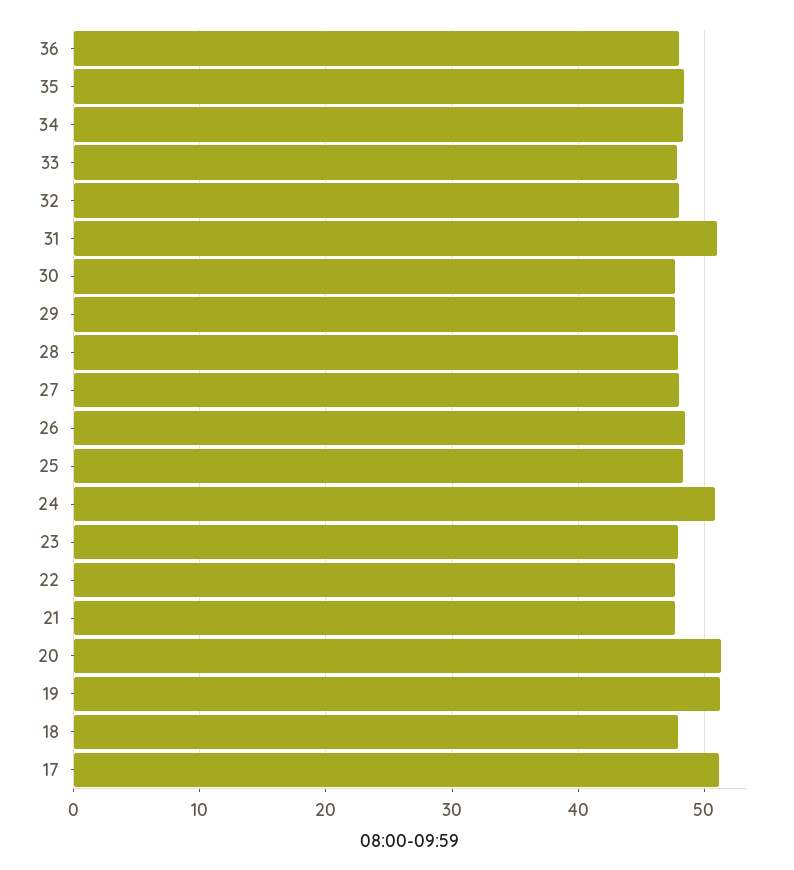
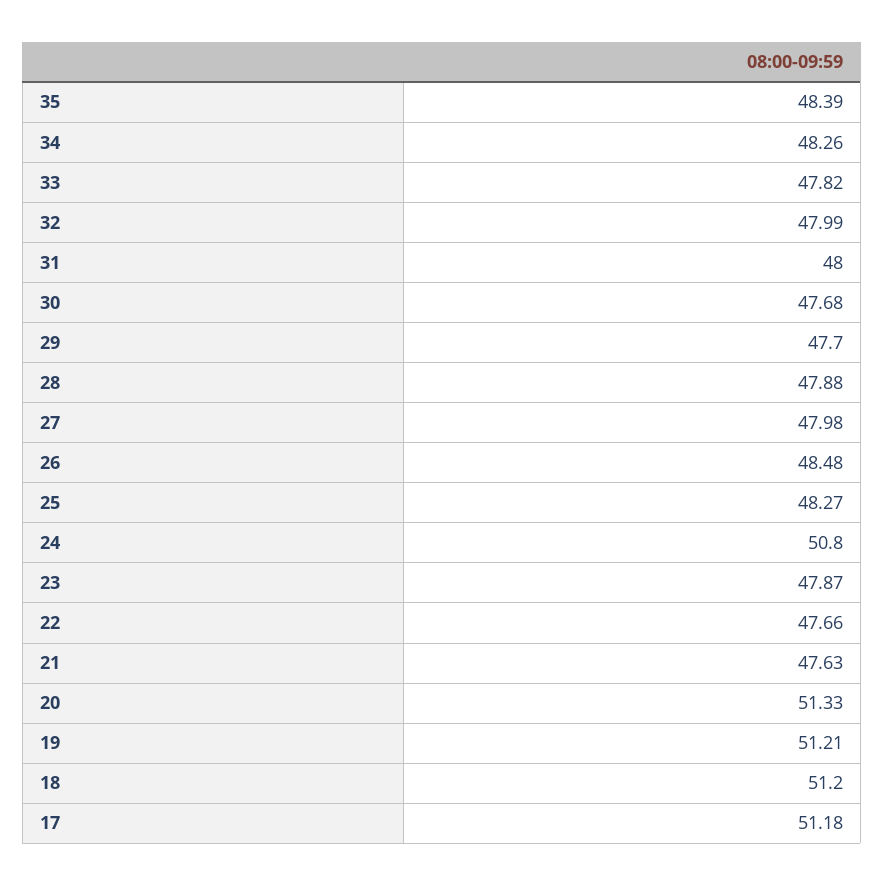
36: 48 -> none
31: 51 -> 48
18: 48 -> 51.2

